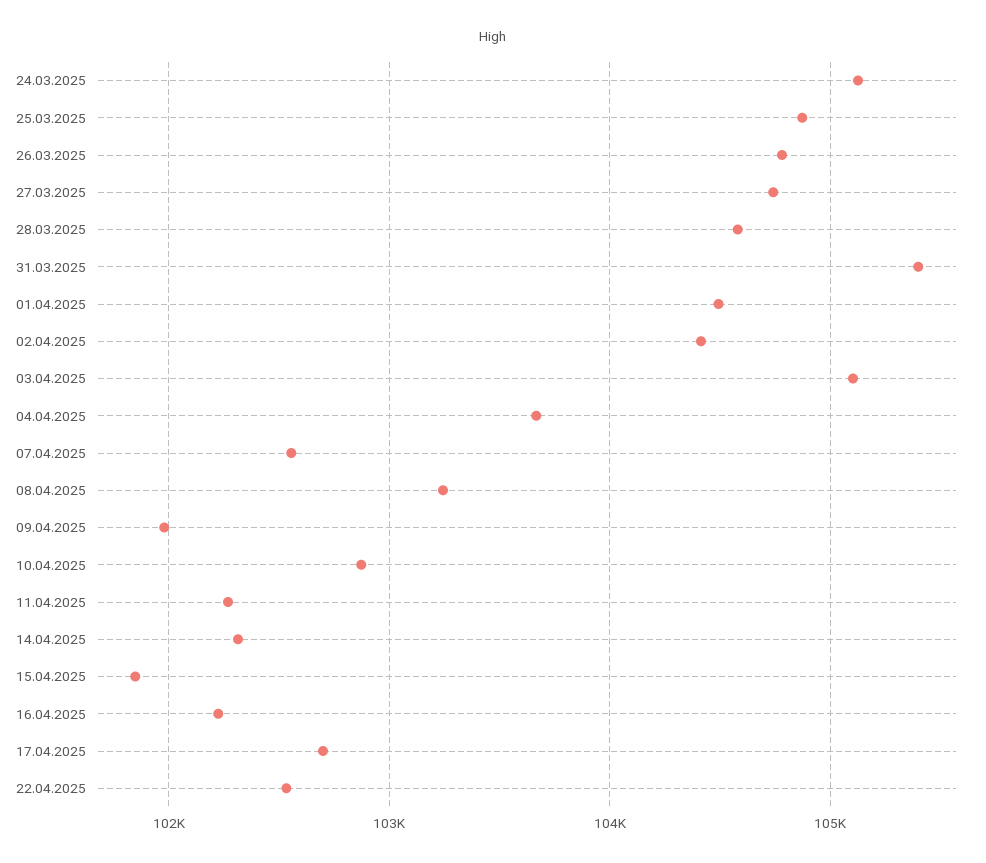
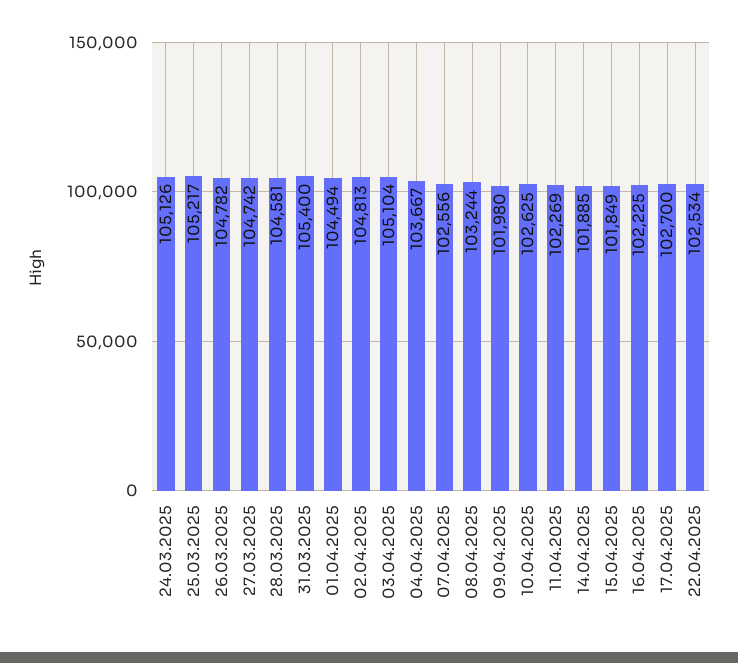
25.03.2025: 104900 -> 105217
02.04.2025: 104400 -> 104813
10.04.2025: 102900 -> 102625
14.04.2025: 102300 -> 101885

